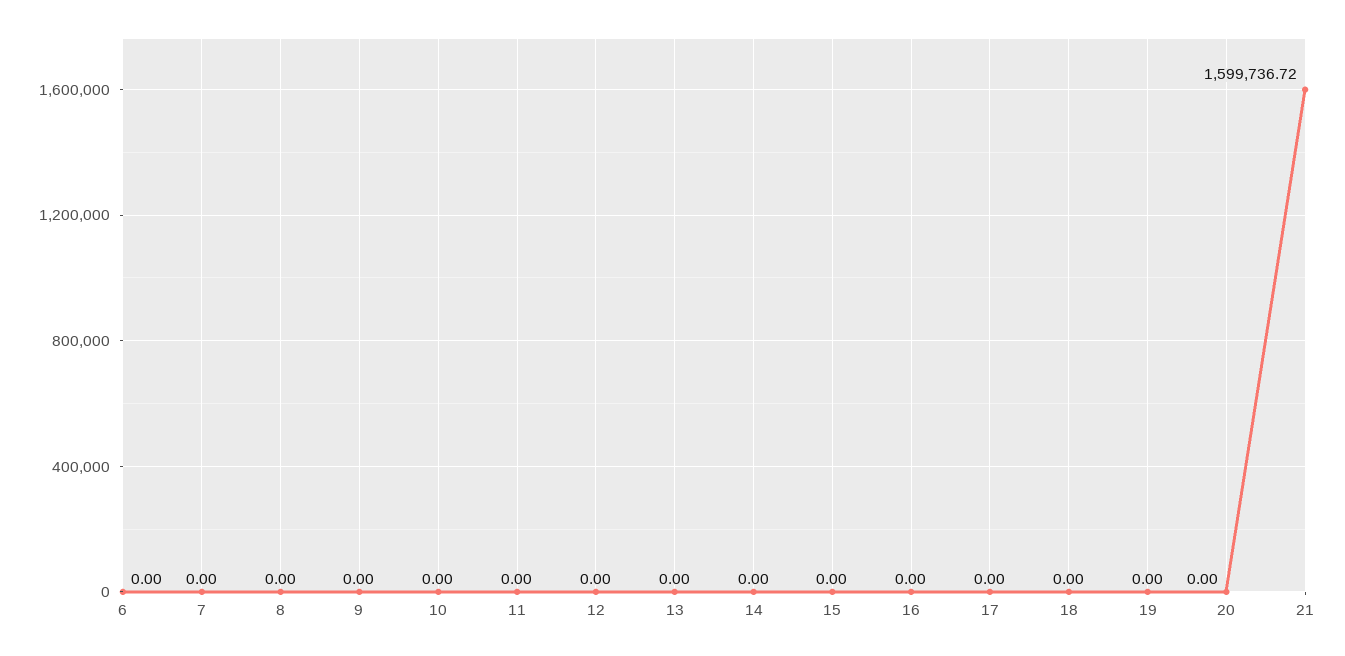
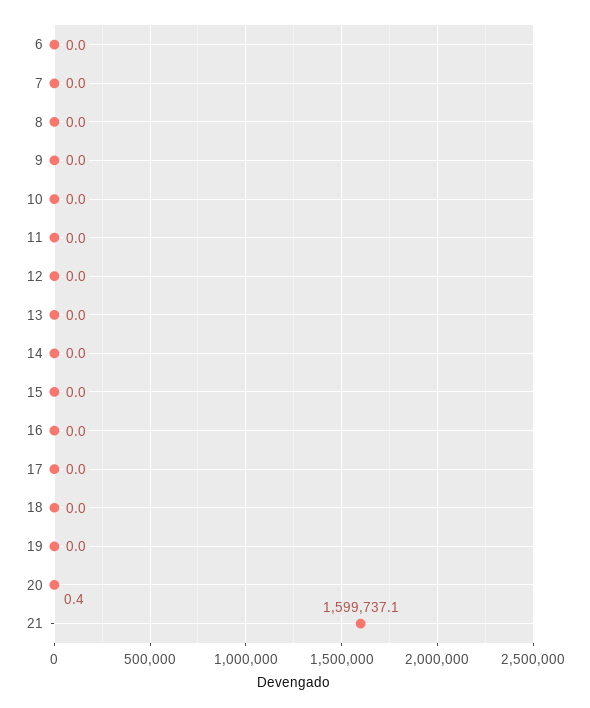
20: 0 -> 0.4
21: 1599736.72 -> 1599737.1

